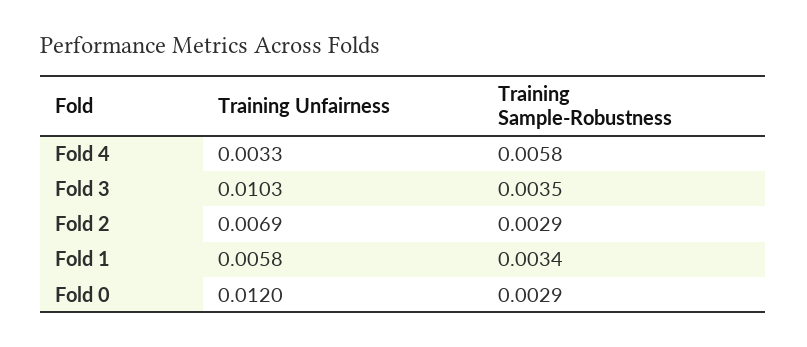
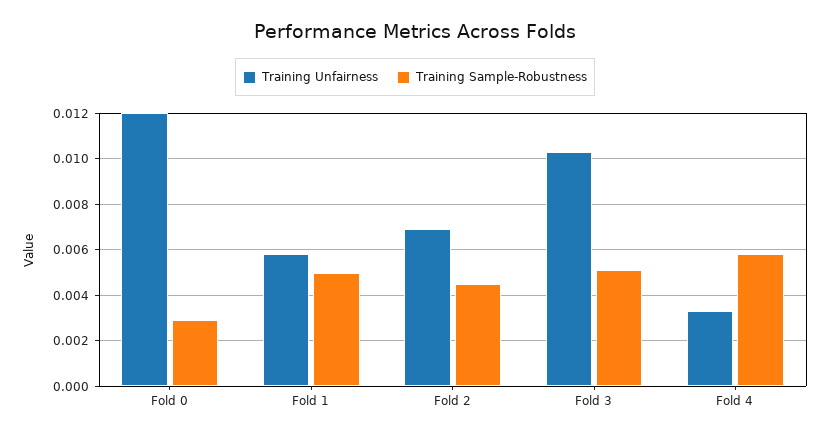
Training Sample-Robustness, Fold 3: 0.0035 -> 0.005
Training Sample-Robustness, Fold 2: 0.0029 -> 0.0045
Training Sample-Robustness, Fold 1: 0.0034 -> 0.005

